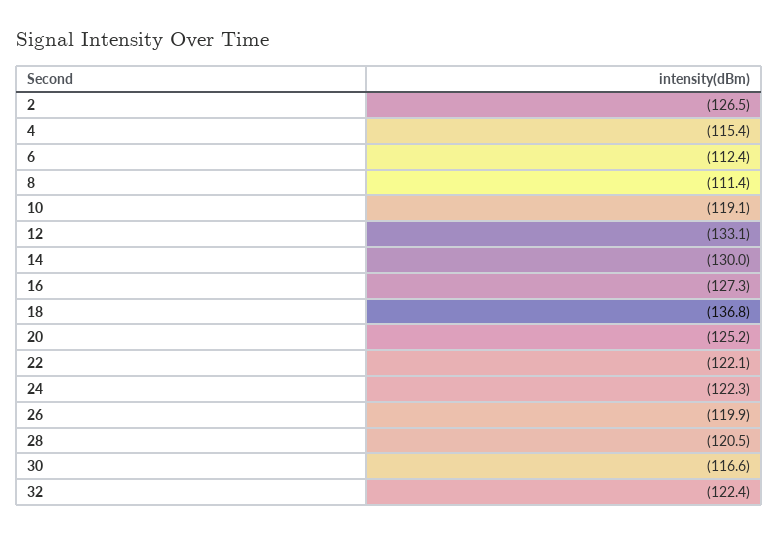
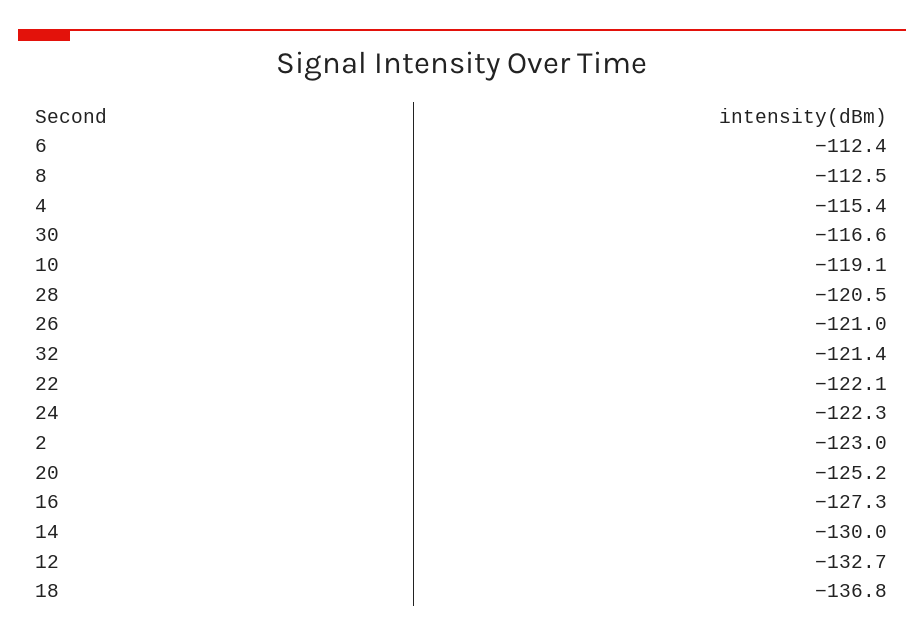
2: -126.5 -> -123
8: -111.4 -> -112.5
12: -133.1 -> -132.7
26: -119.9 -> -121
32: -122.4 -> -121.4

